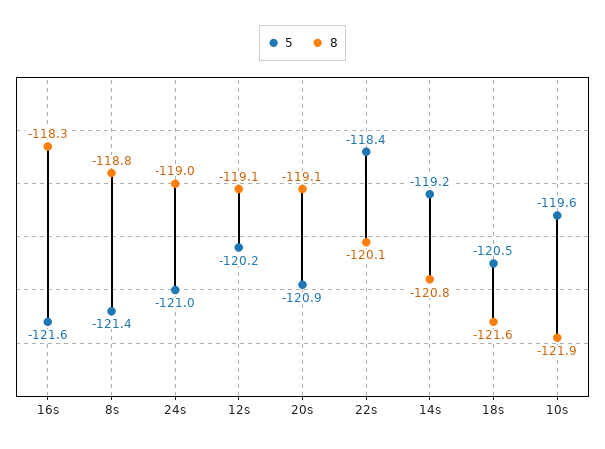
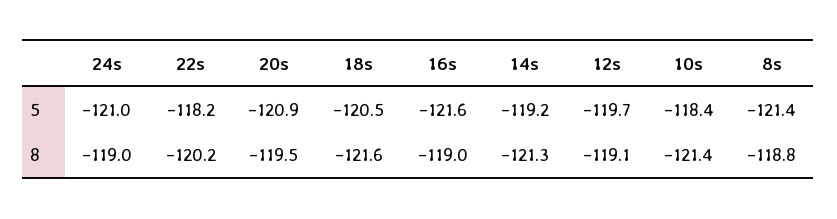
8, 16s: -118.3 -> -119
5, 12s: -120.2 -> -119.7
8, 20s: -119.1 -> -119.5
5, 22s: -118.4 -> -118.2
8, 22s: -120.1 -> -120.2
8, 14s: -120.8 -> -121.3
5, 10s: -119.6 -> -118.4
8, 10s: -121.9 -> -121.4

